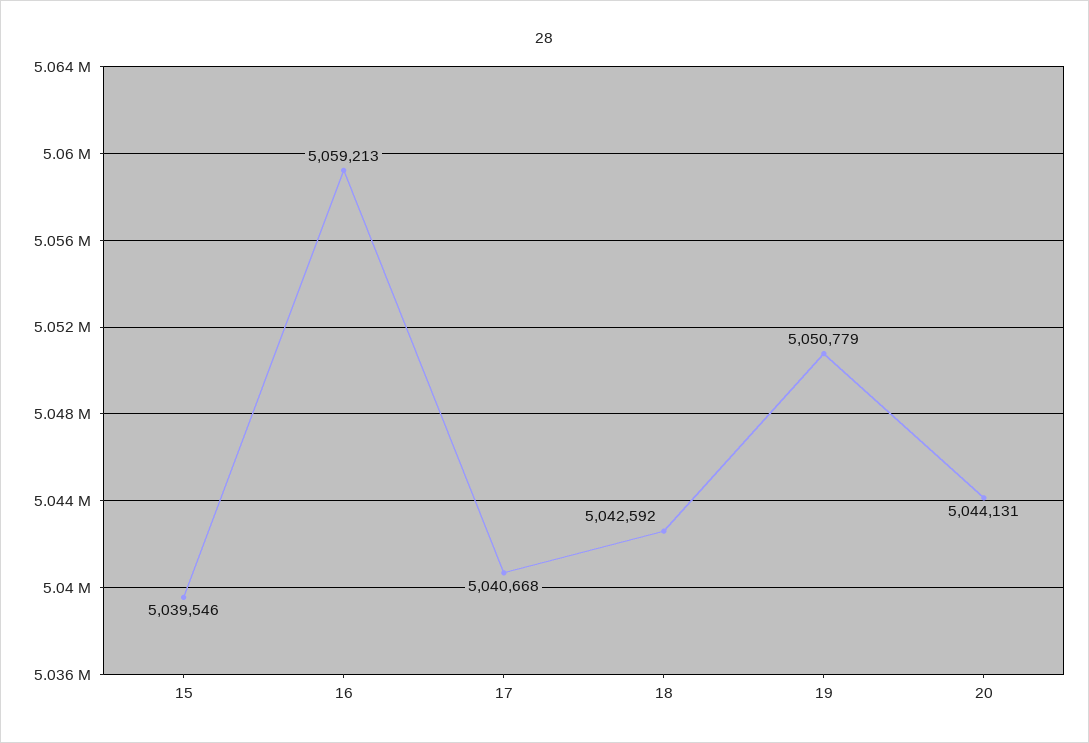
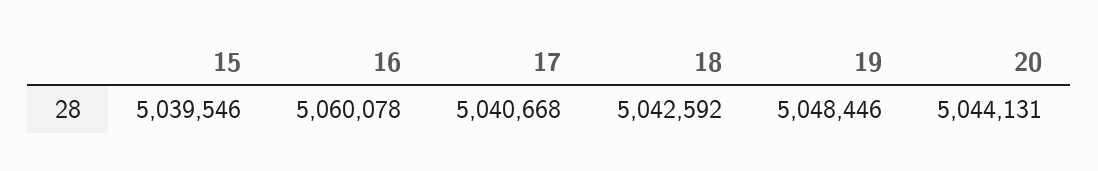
16: 5059213 -> 5060078
19: 5050779 -> 5048446

